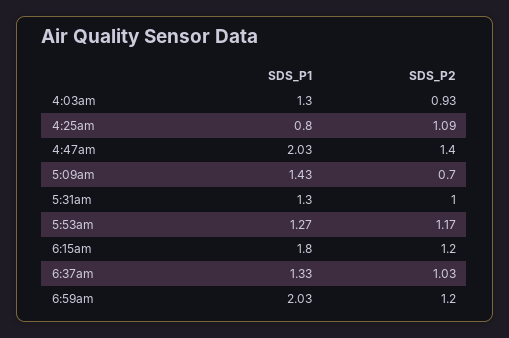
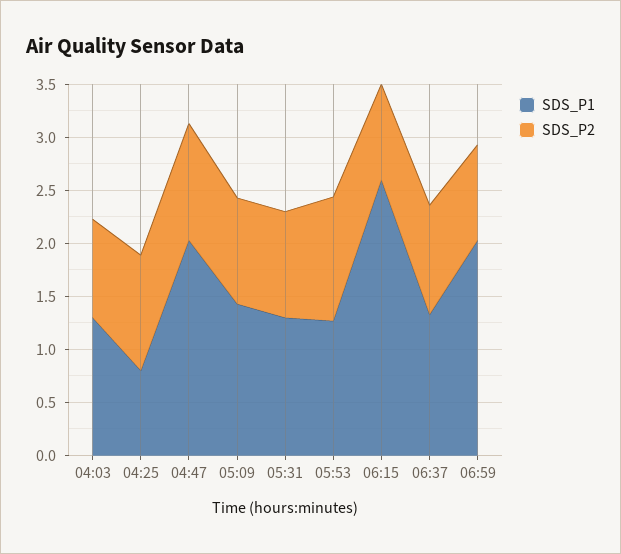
SDS_P2, 4:47am: 1.4 -> 1.1
SDS_P2, 5:09am: 0.7 -> 1
SDS_P1, 6:15am: 1.8 -> 2.6
SDS_P2, 6:15am: 1.2 -> 0.9
SDS_P2, 6:59am: 1.2 -> 0.9

